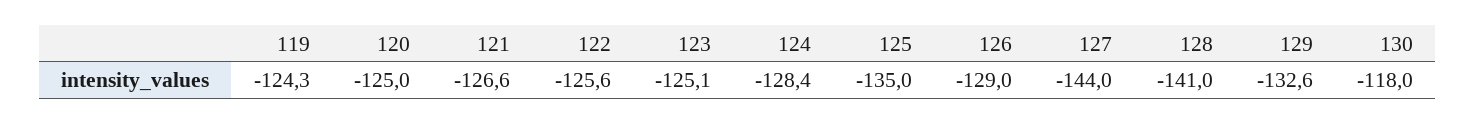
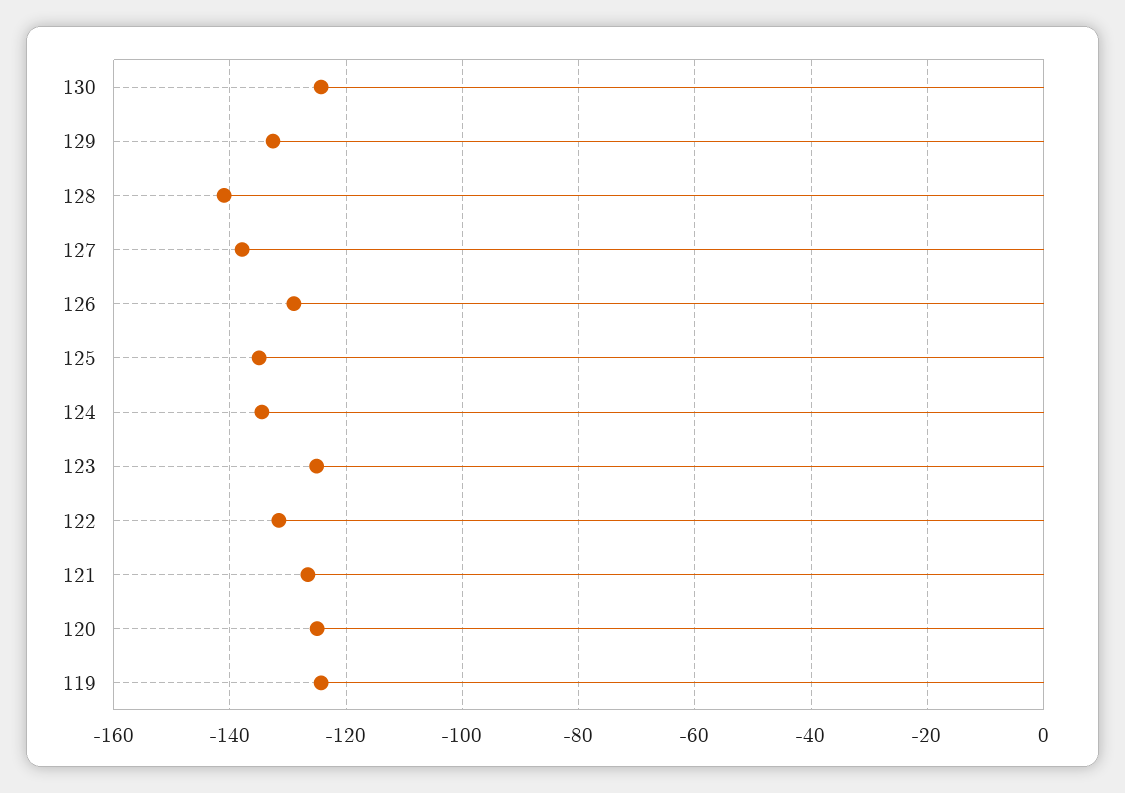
122: -125.6 -> -132
124: -128.4 -> -134
127: -144 -> -138
130: -118 -> -124

